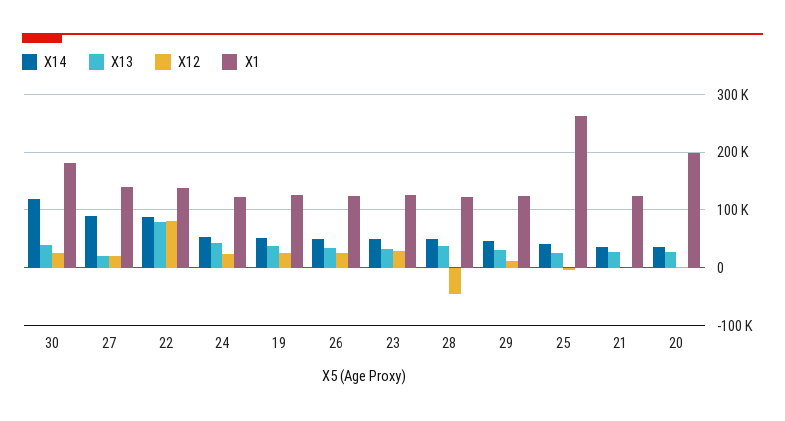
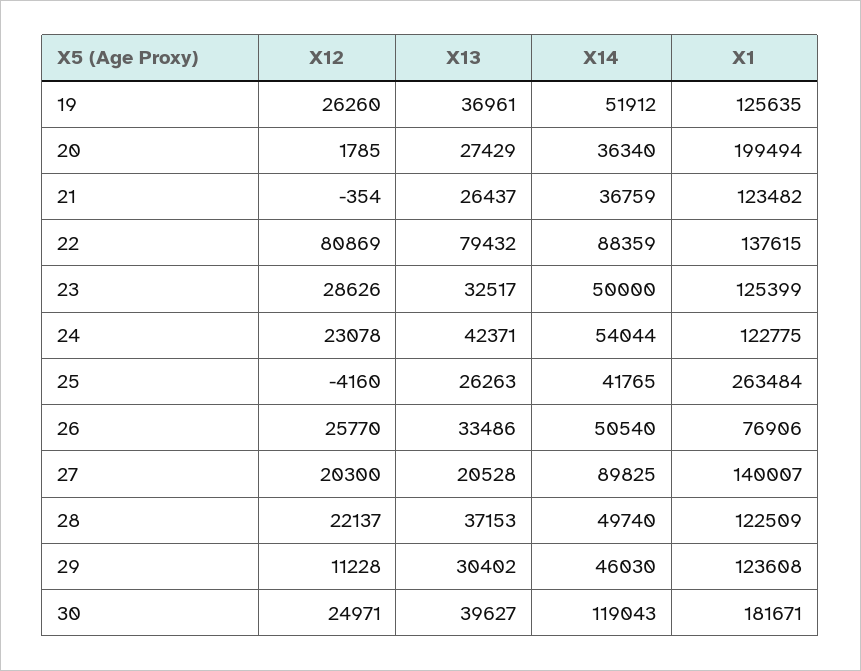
X1, 26: 120000 -> 76906
X12, 28: -40000 -> 22137

